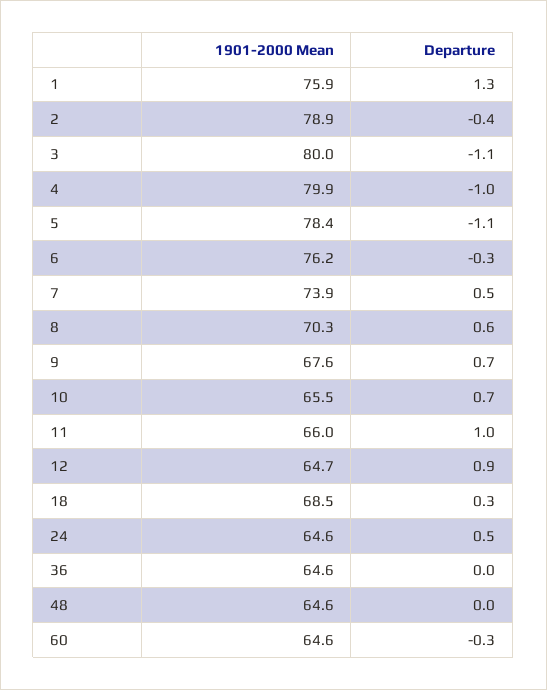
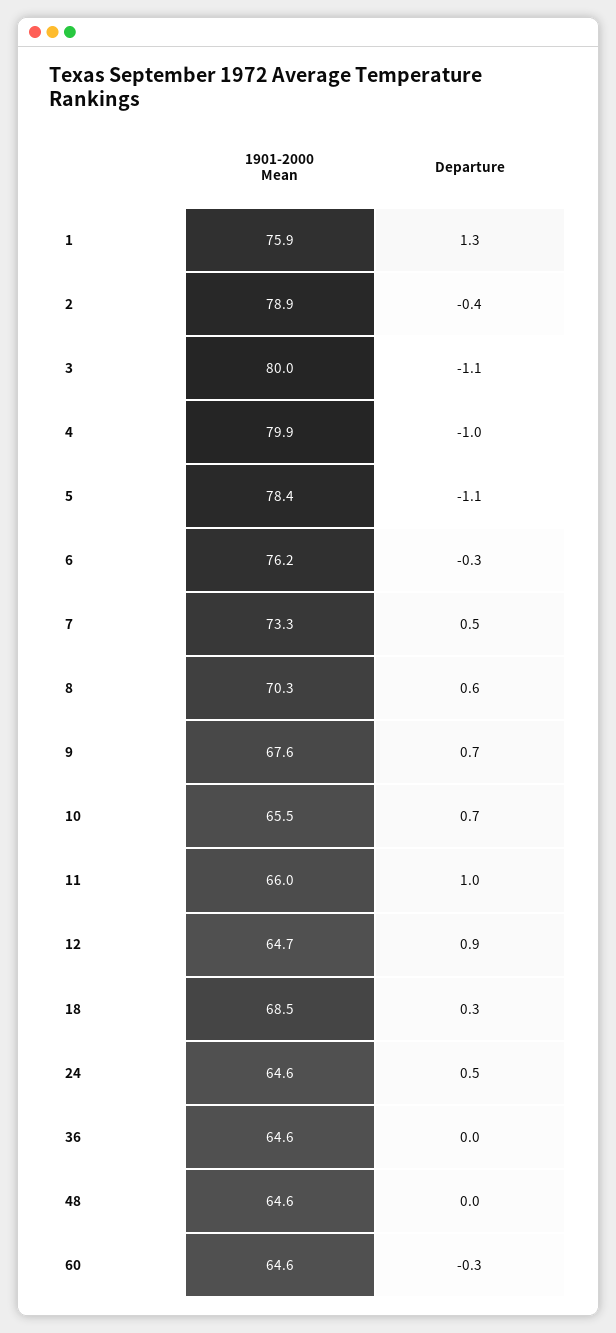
1901-2000 Mean, 7: 73.9 -> 73.3

